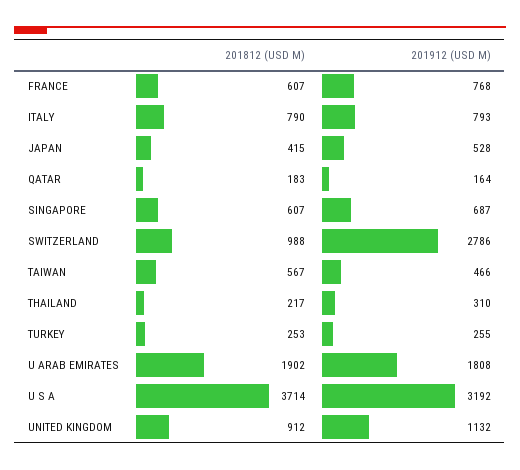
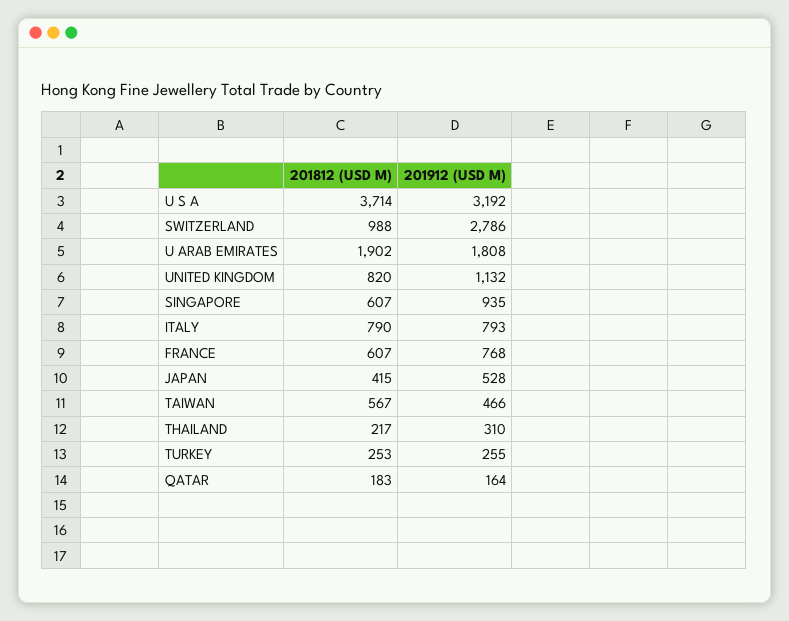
201912 (USD M), SINGAPORE: 687 -> 935
201812 (USD M), UNITED KINGDOM: 912 -> 820

